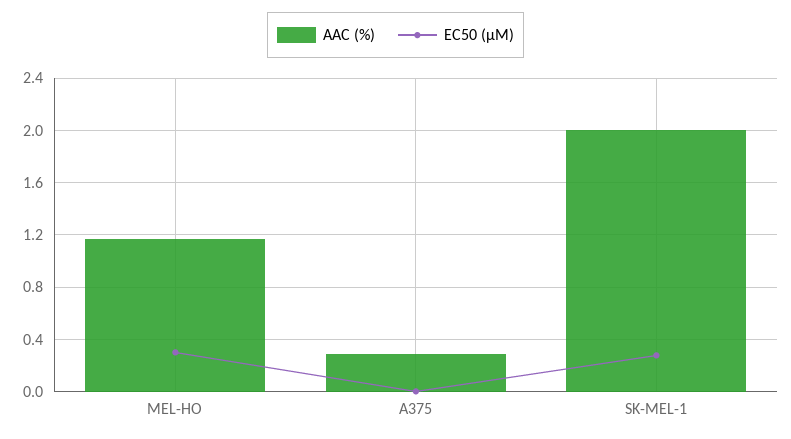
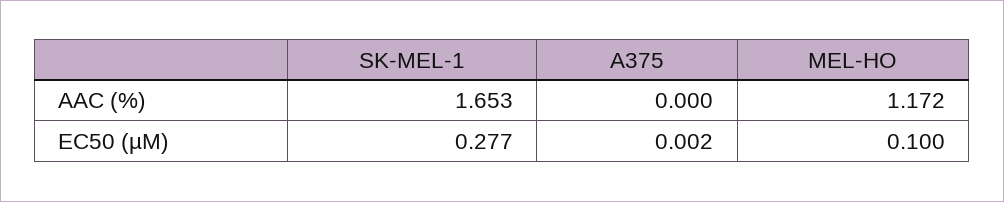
EC50 (µM), MEL-HO: 0.3 -> 0.1
AAC (%), A375: 0.3 -> 0
AAC (%), SK-MEL-1: 2 -> 1.653

